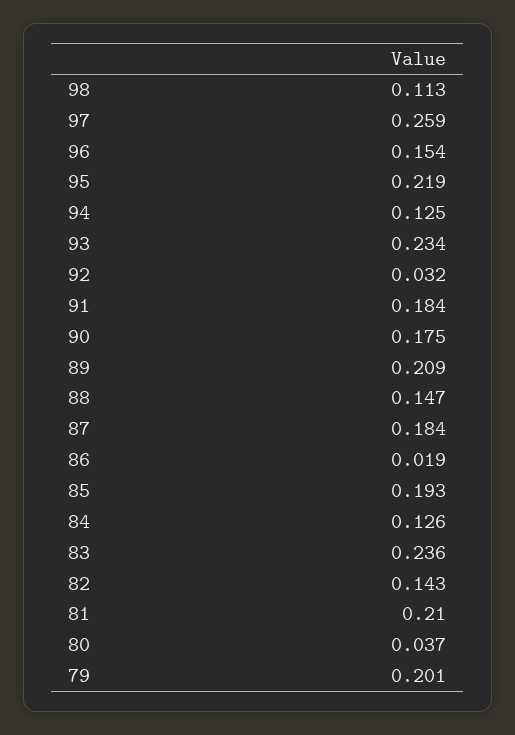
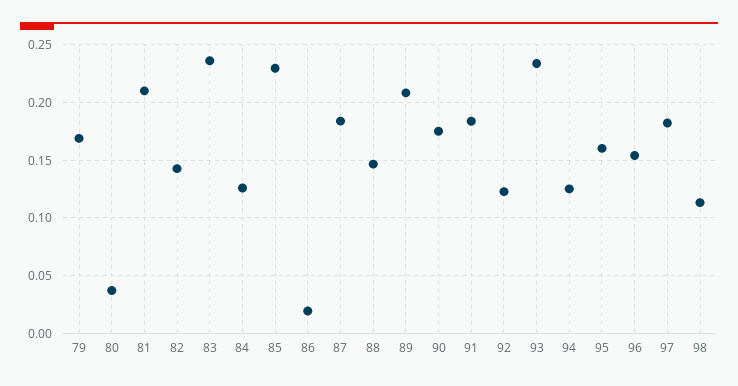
97: 0.259 -> 0.18
95: 0.219 -> 0.16
92: 0.032 -> 0.12
85: 0.193 -> 0.23
79: 0.201 -> 0.17

